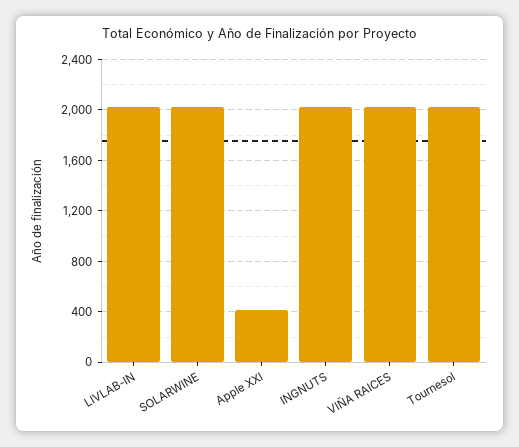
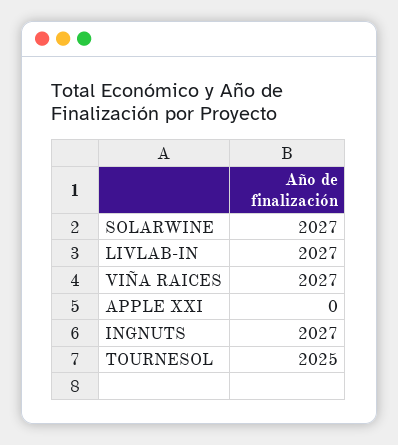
Apple XXI: 400 -> 0

